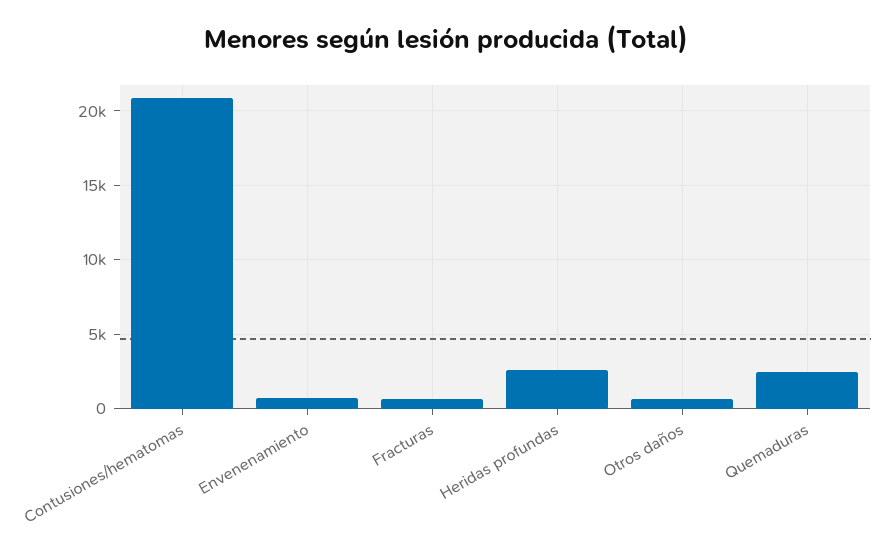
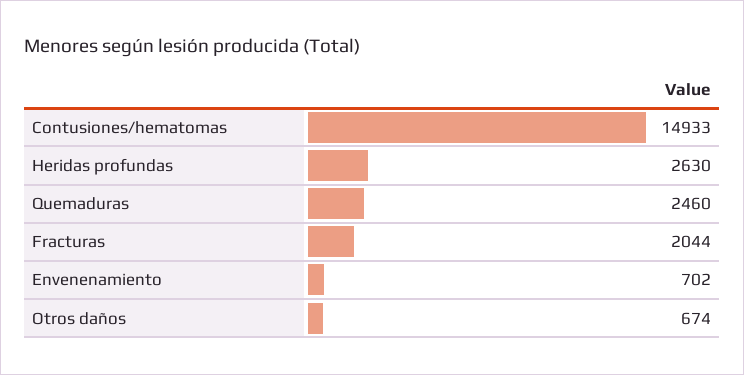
Contusiones/hematomas: 21000 -> 14933
Fracturas: 500 -> 2044

